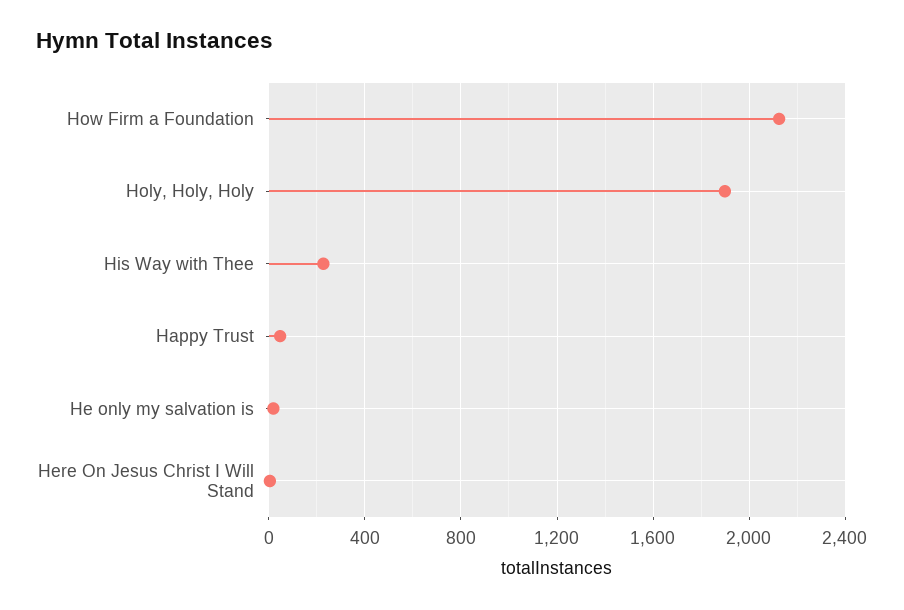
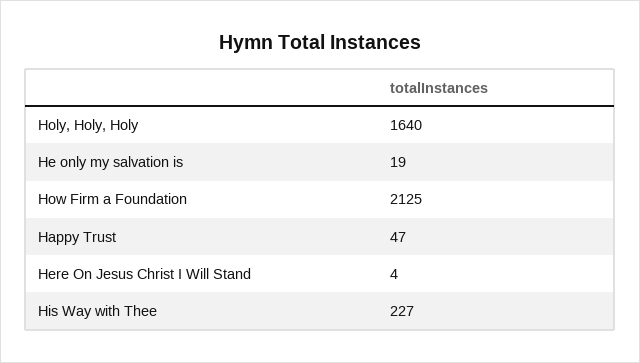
Holy, Holy, Holy: 1900 -> 1640

